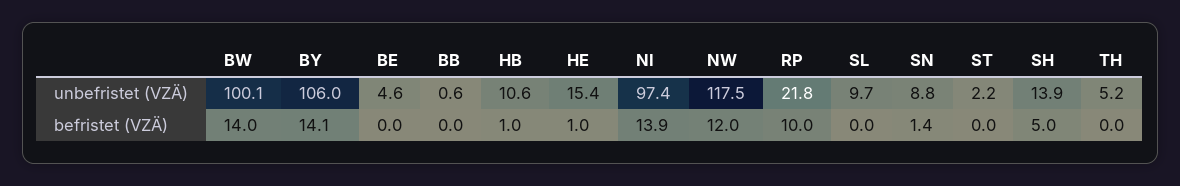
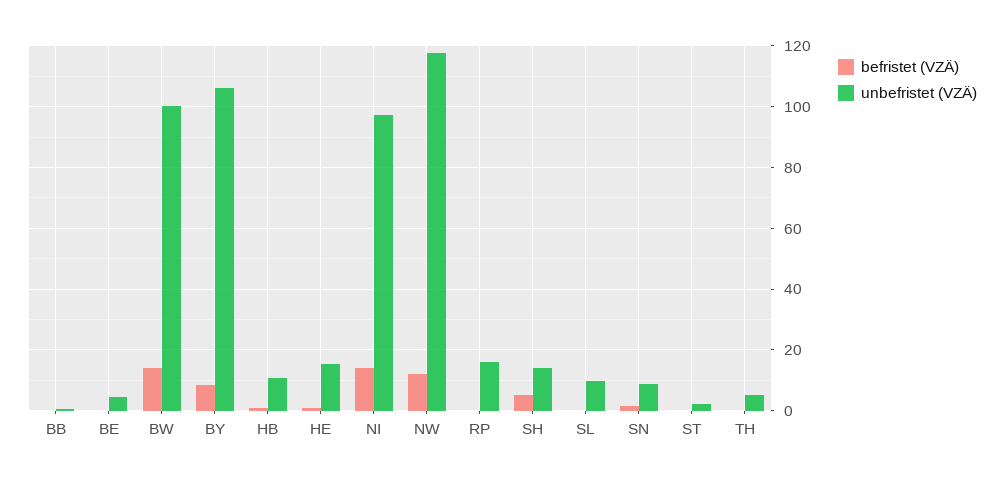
unbefristet (VZÄ), RP: 21.8 -> 16
befristet (VZÄ), BY: 14.1 -> 8
befristet (VZÄ), RP: 10 -> 0

